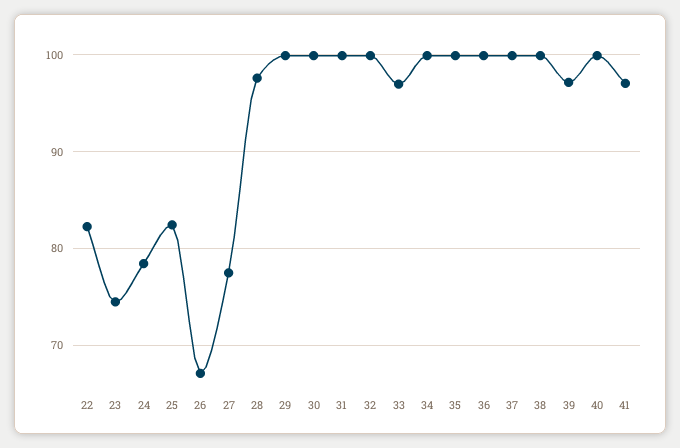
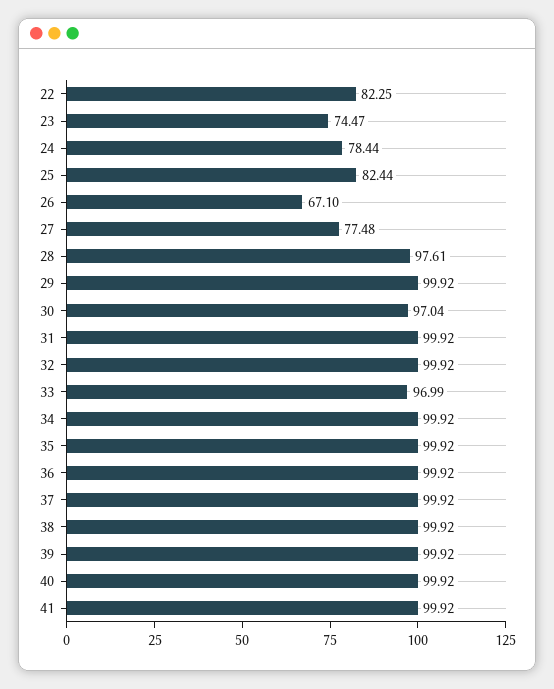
30: 100 -> 97.04
39: 97 -> 99.92
41: 97 -> 99.92

